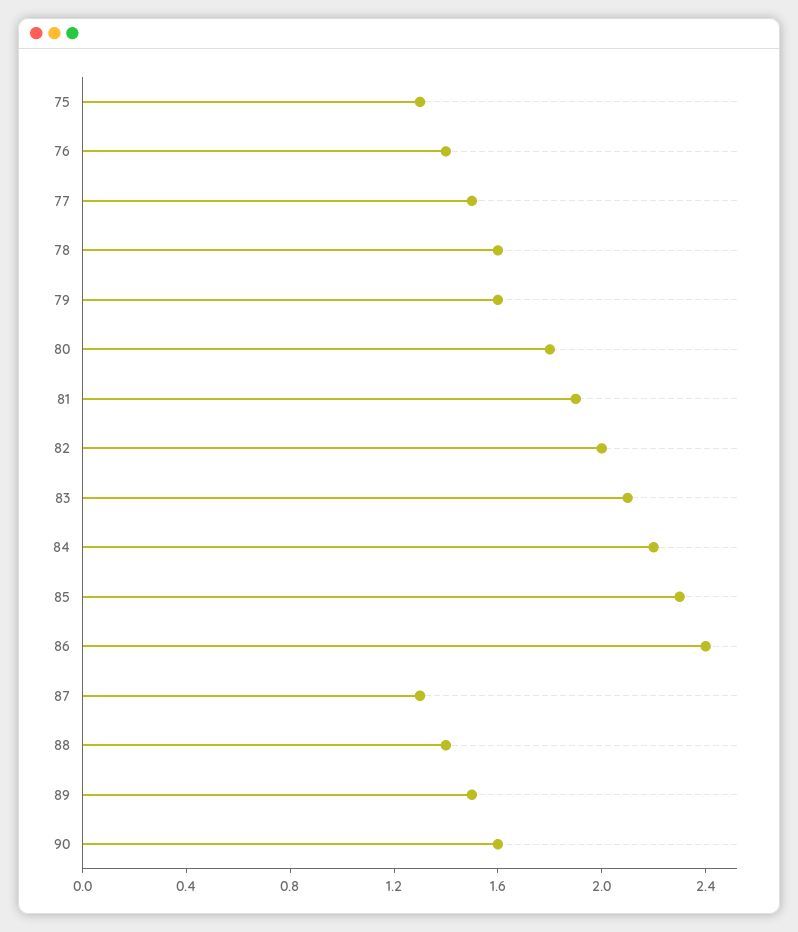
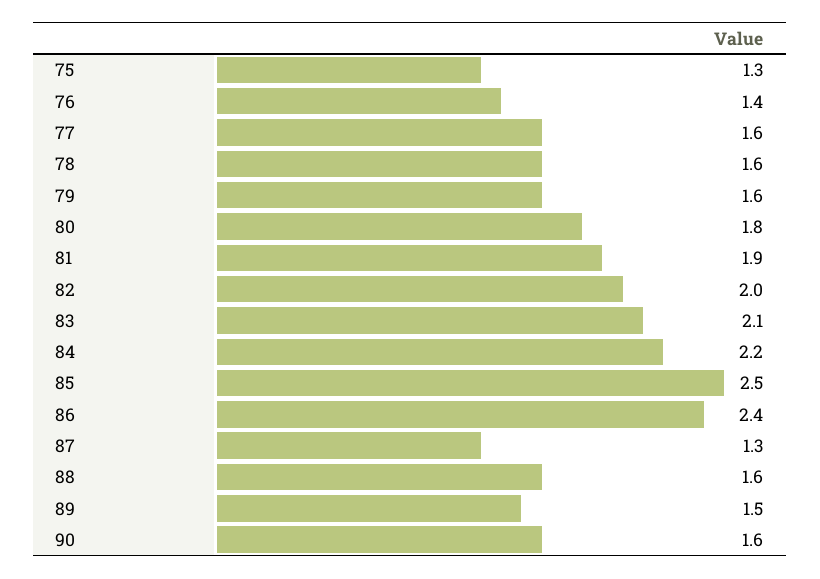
77: 1.5 -> 1.6
85: 2.3 -> 2.5
88: 1.4 -> 1.6

